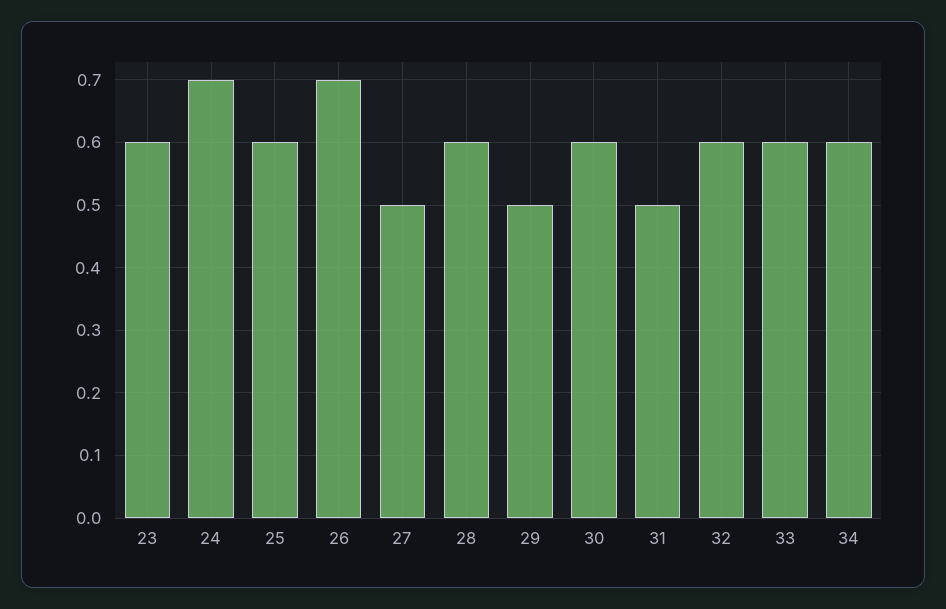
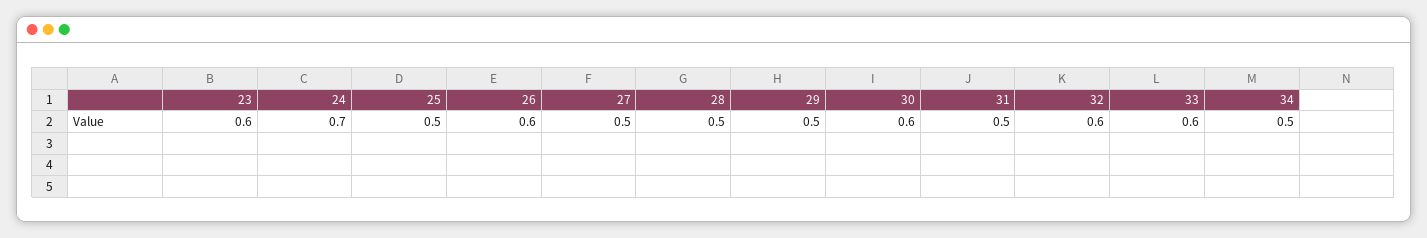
25: 0.6 -> 0.5
26: 0.7 -> 0.6
28: 0.6 -> 0.5
34: 0.6 -> 0.5

